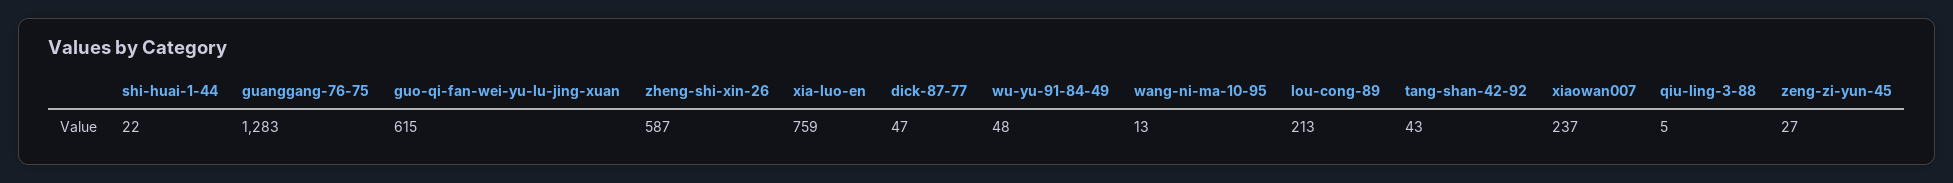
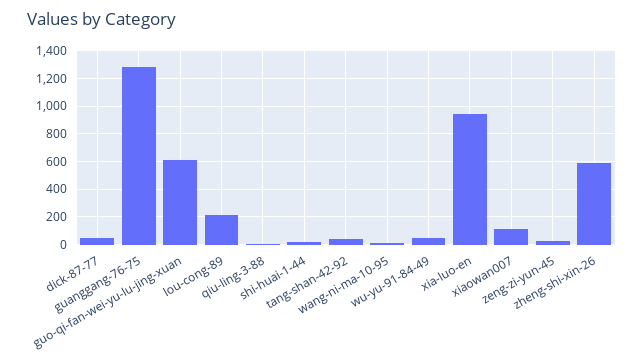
xia-luo-en: 759 -> 950
xiaowan007: 237 -> 100

